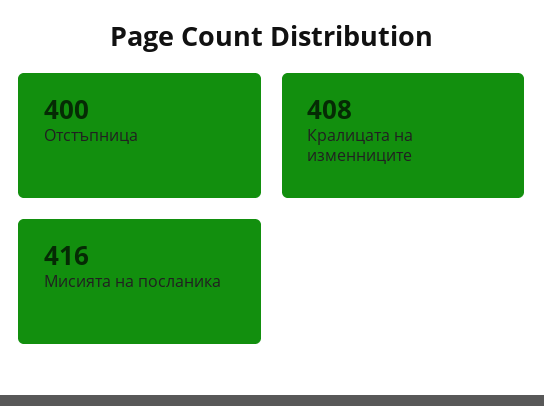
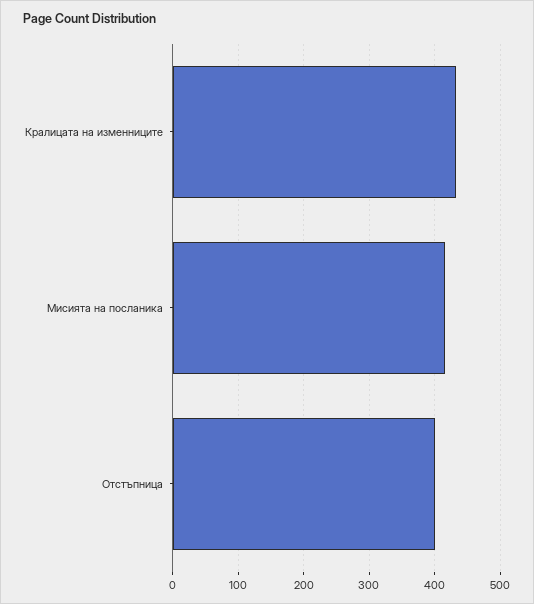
Кралицата на изменниците: 408 -> 430

